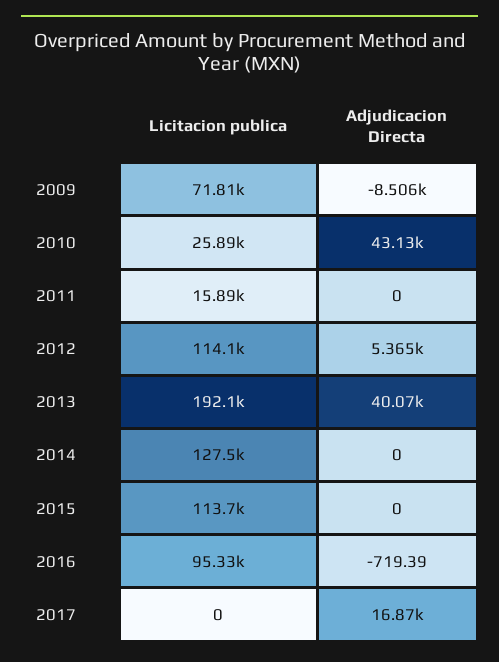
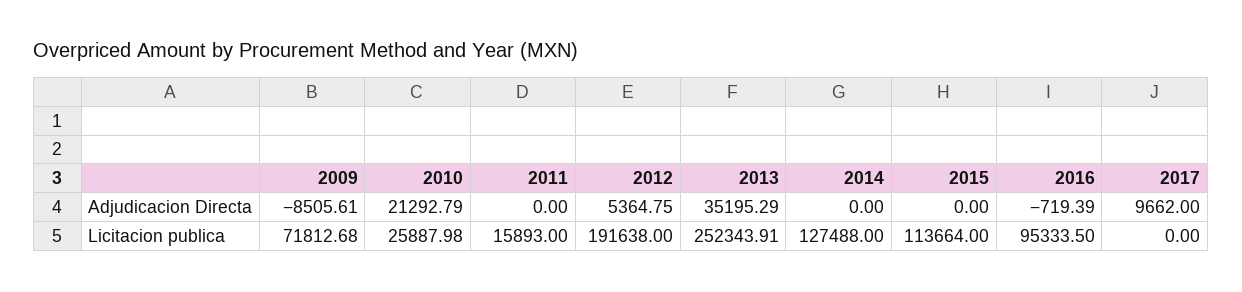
Adjudicacion Directa, 2010: 43130 -> 21292.79
Licitacion publica, 2012: 114100 -> 191638
Licitacion publica, 2013: 192100 -> 252343.91
Adjudicacion Directa, 2013: 40070 -> 35195.29
Adjudicacion Directa, 2017: 16870 -> 9662

